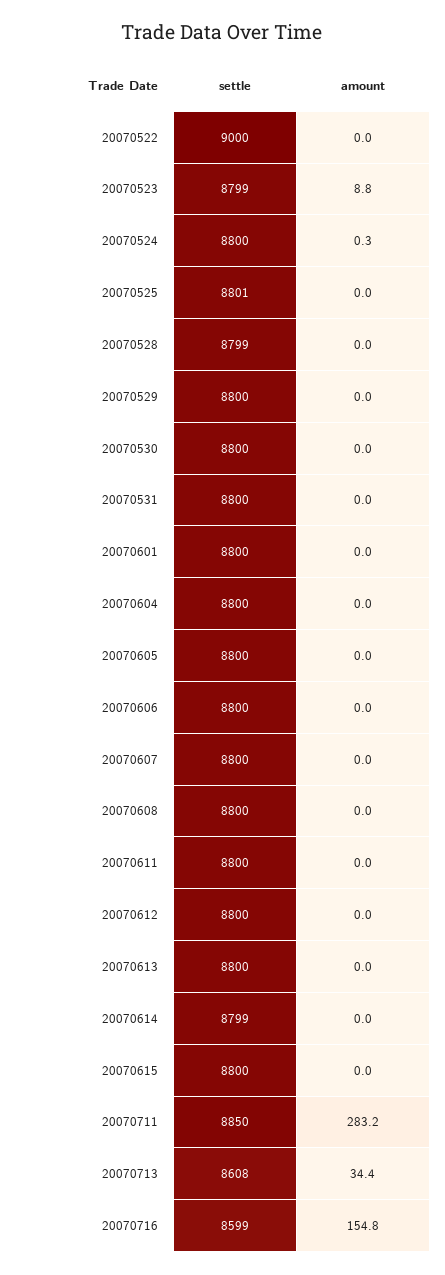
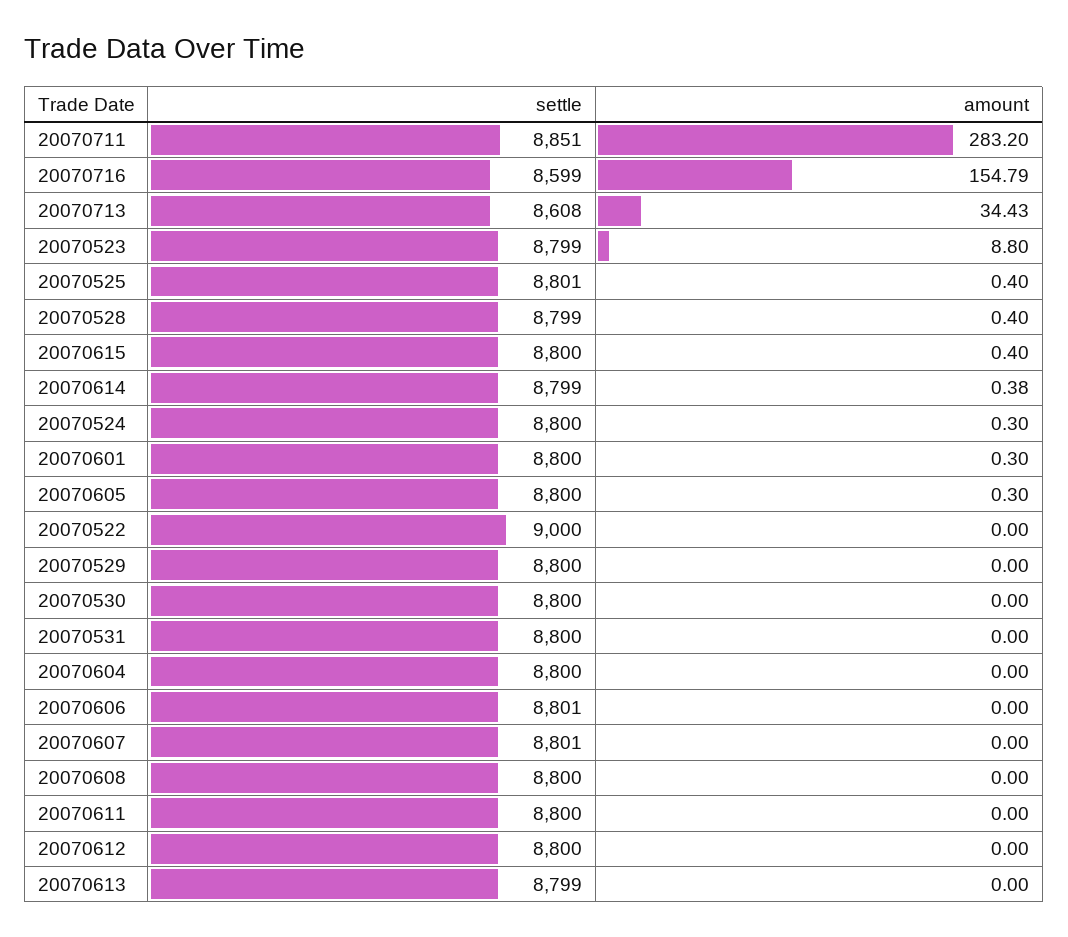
amount, 20070525: 0 -> 0.4
amount, 20070528: 0 -> 0.4
amount, 20070601: 0 -> 0.3
amount, 20070605: 0 -> 0.3
settle, 20070606: 8800 -> 8801
settle, 20070607: 8800 -> 8801
settle, 20070613: 8800 -> 8799
amount, 20070614: 0 -> 0.38
amount, 20070615: 0 -> 0.4
settle, 20070711: 8850 -> 8851

